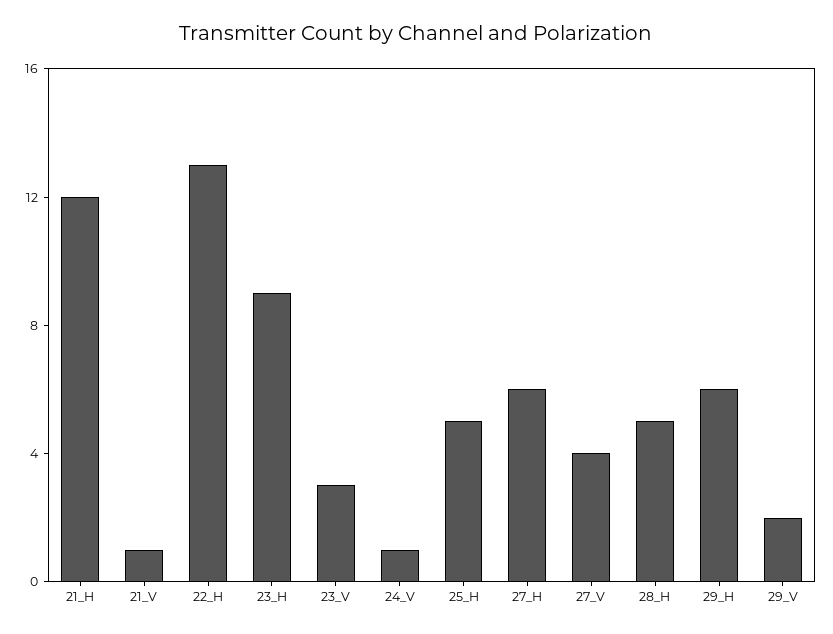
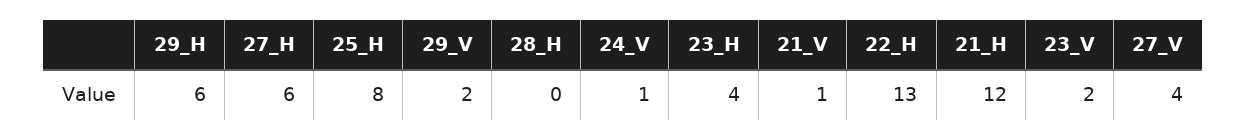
23_H: 9 -> 4
23_V: 3 -> 2
25_H: 5 -> 8
28_H: 5 -> 0

